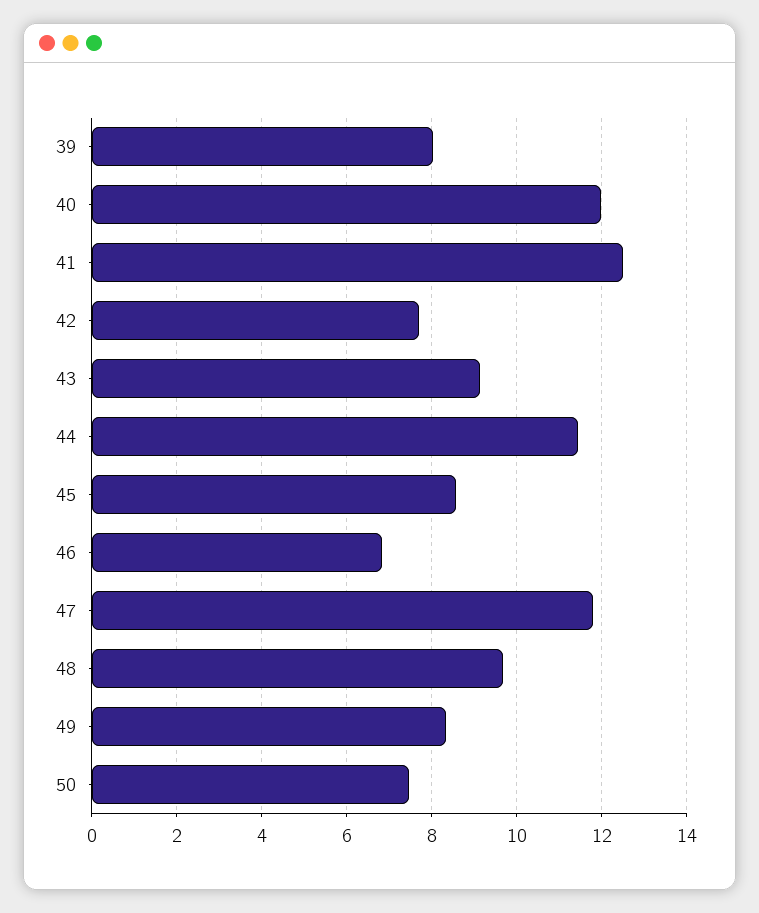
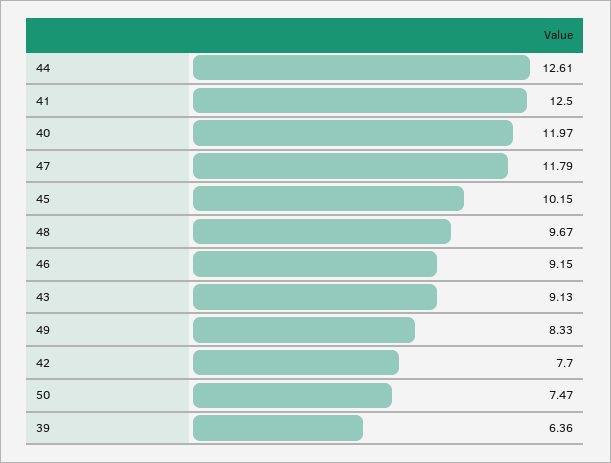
39: 8 -> 6.36
44: 11.4 -> 12.61
45: 8.6 -> 10.15
46: 6.8 -> 9.15

